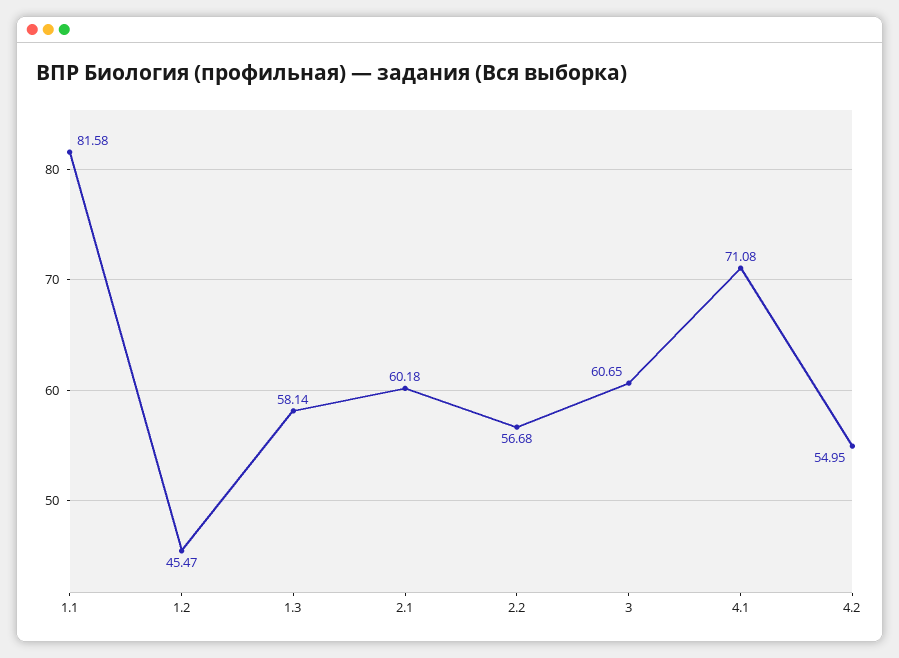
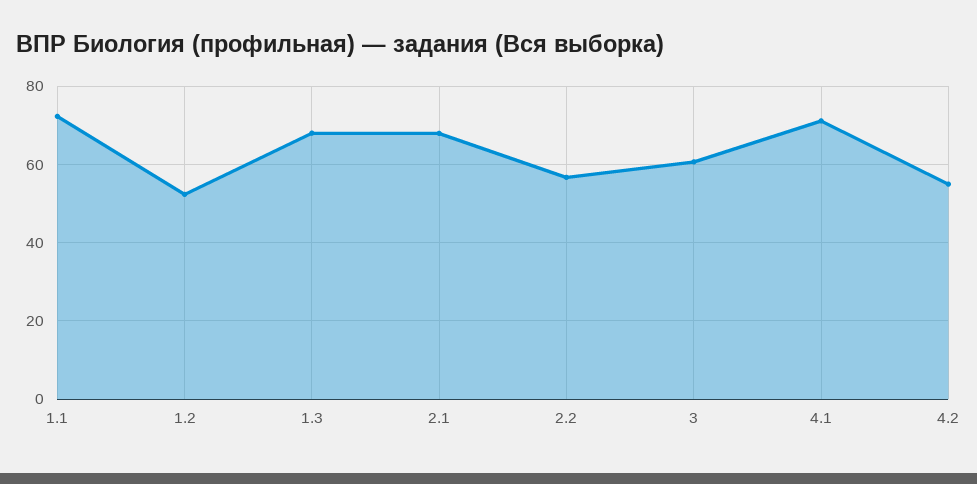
1.1: 81.58 -> 72
1.2: 45.47 -> 52
1.3: 58.14 -> 68
2.1: 60.18 -> 68

